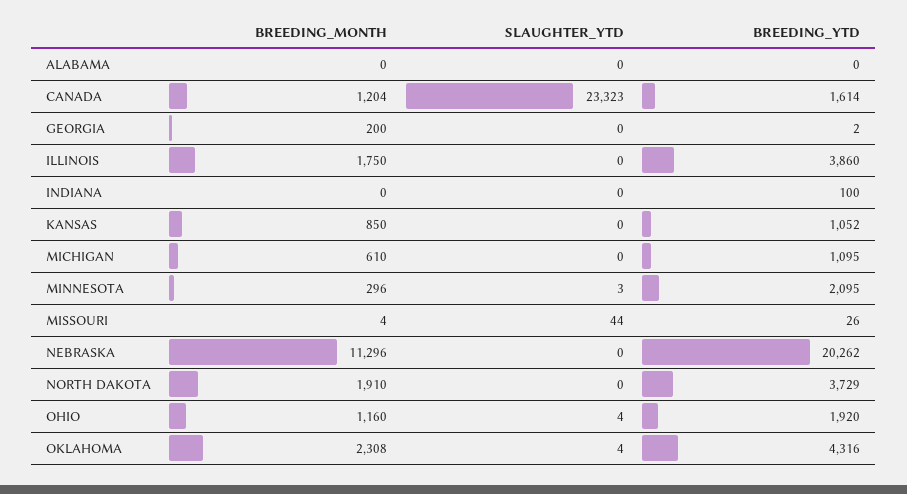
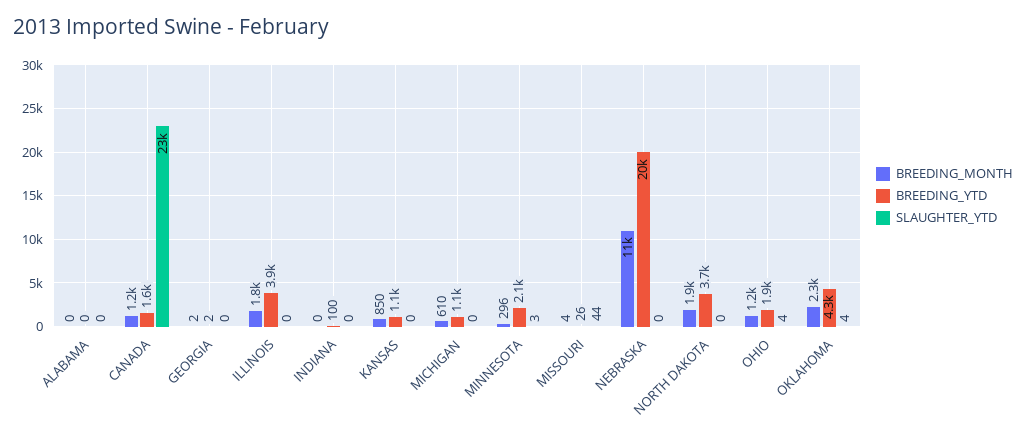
BREEDING_MONTH, GEORGIA: 200 -> 2

